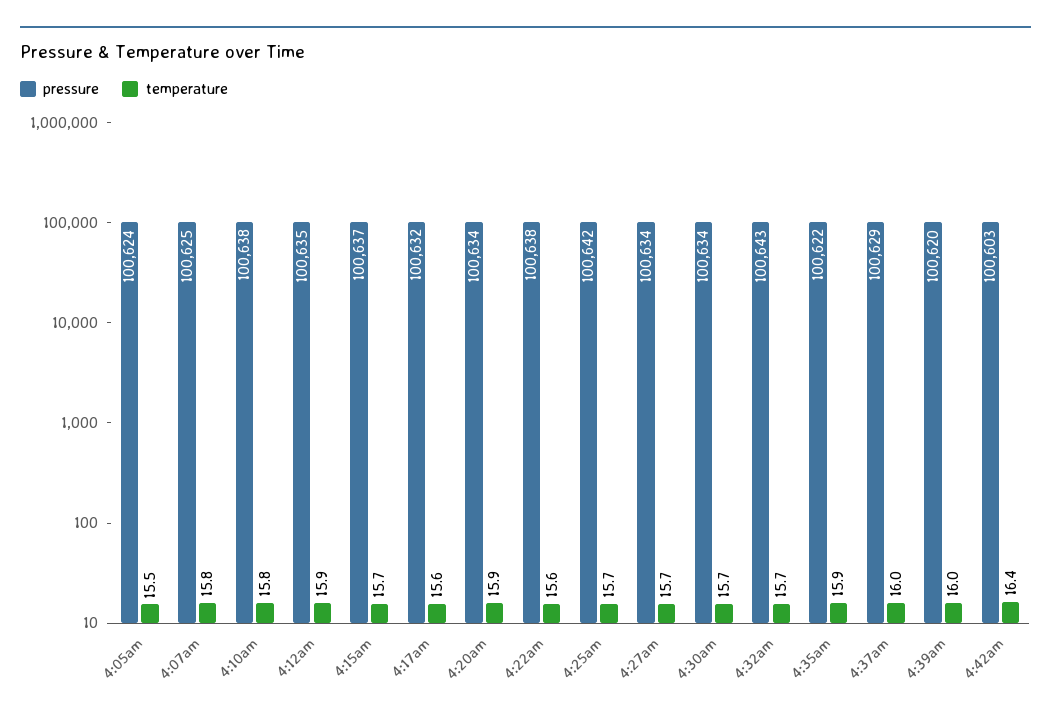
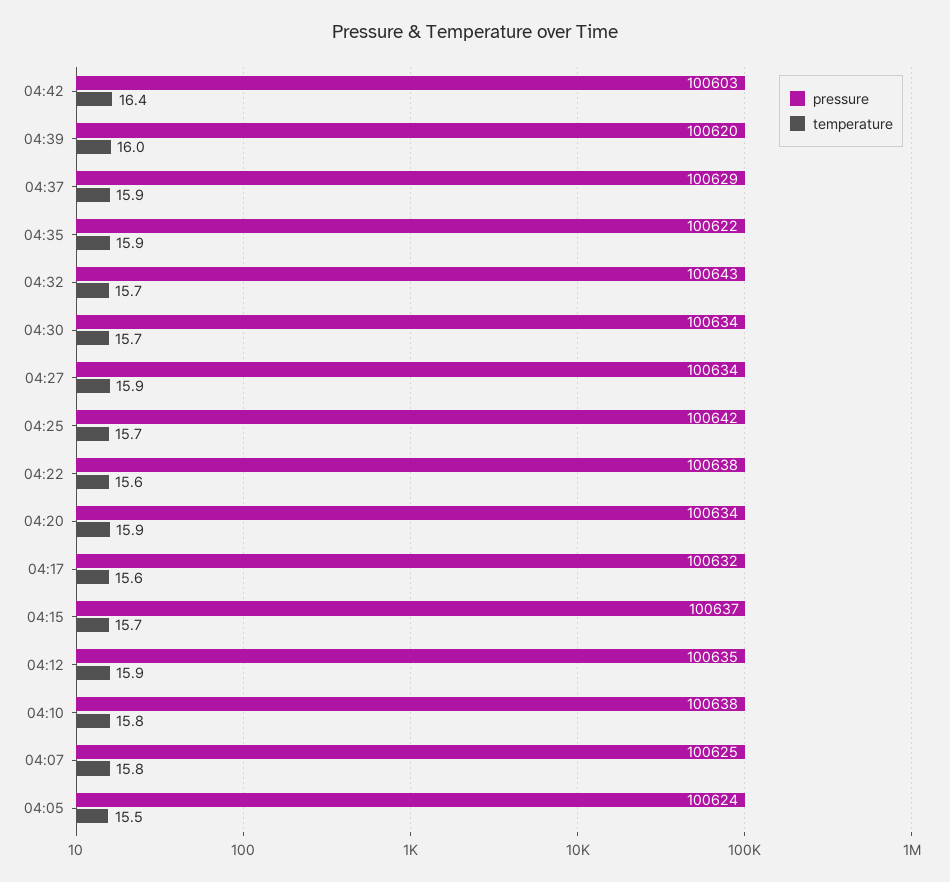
temperature, 4:27am: 15.7 -> 15.9
temperature, 4:37am: 16 -> 15.9

